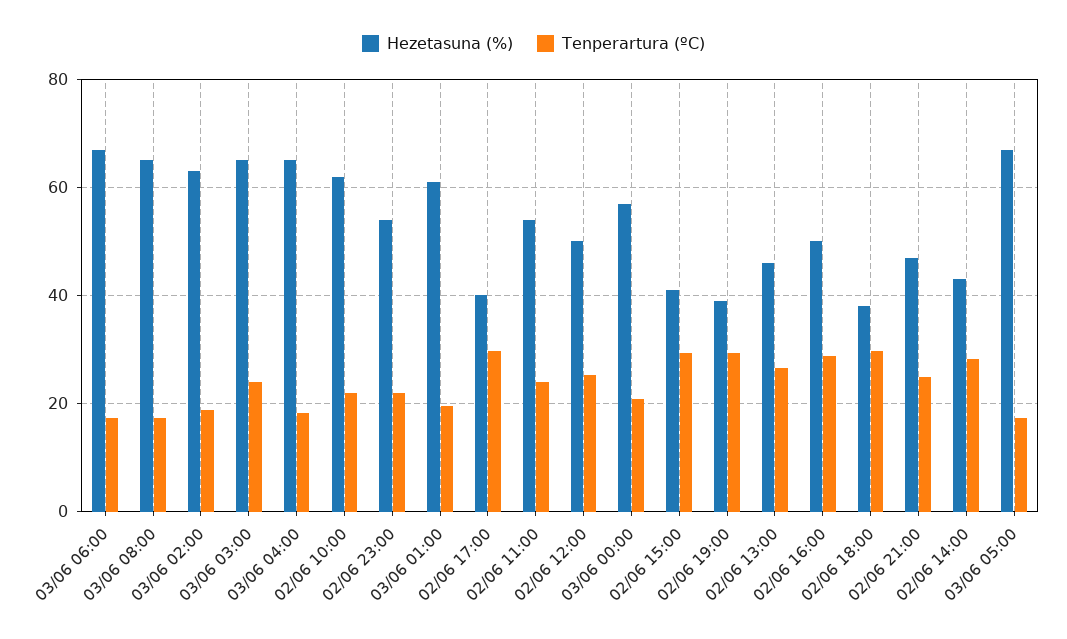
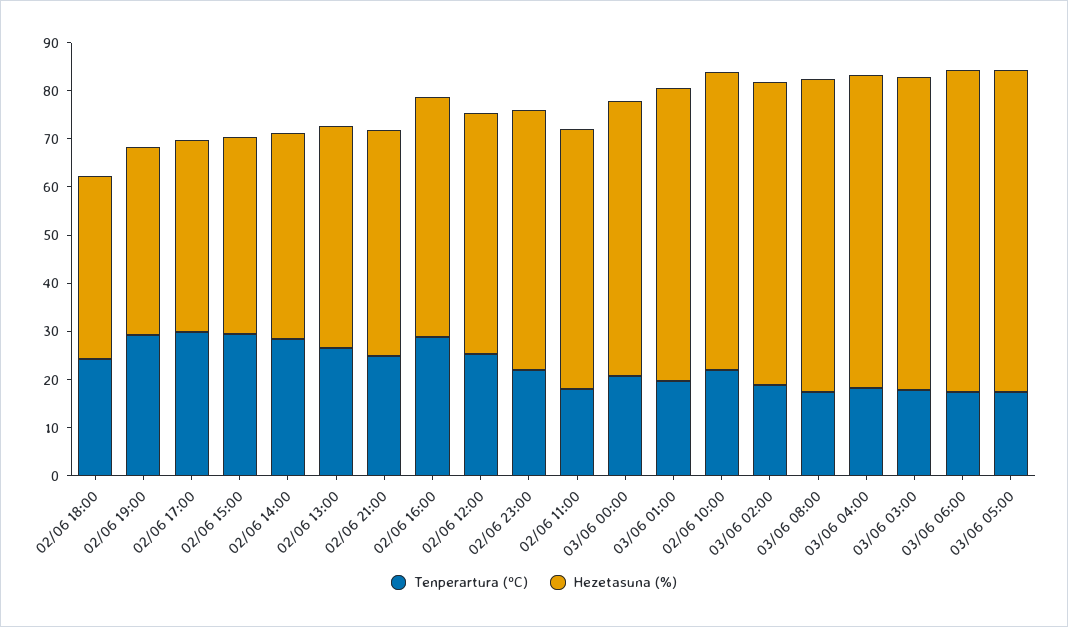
Tenperartura (ºC), 03/06 03:00: 24 -> 18
Tenperartura (ºC), 02/06 11:00: 24 -> 18
Tenperartura (ºC), 02/06 18:00: 30 -> 24

